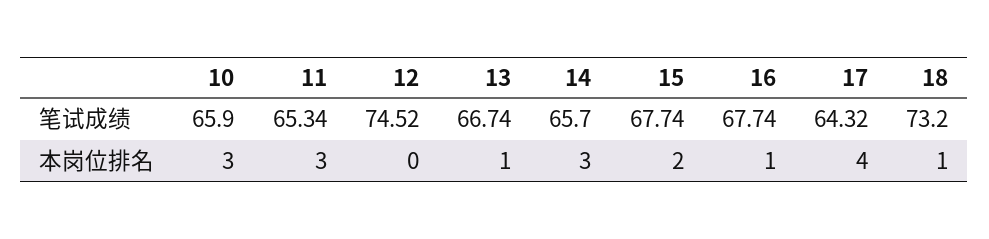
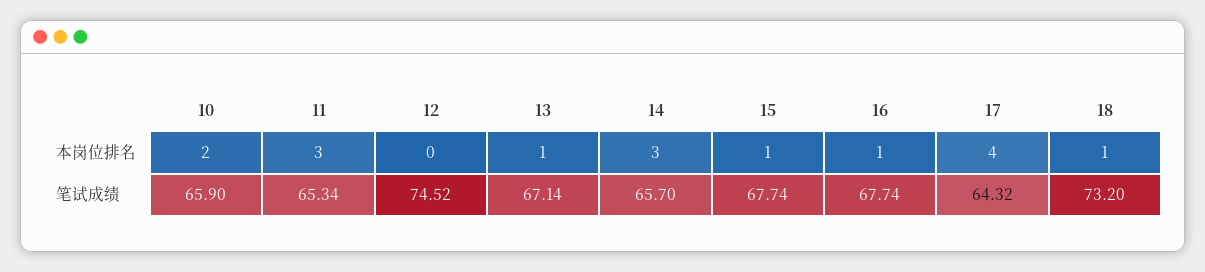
13, 笔试成绩: 66.74 -> 67.14
10, 本岗位排名: 3 -> 2
15, 本岗位排名: 2 -> 1

